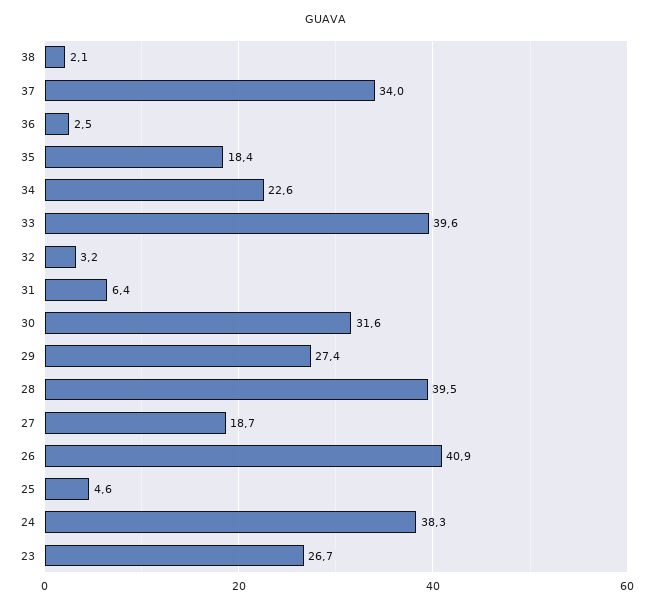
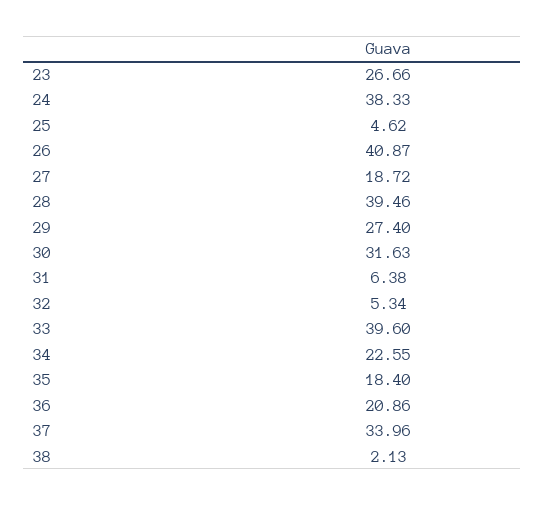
36: 2.5 -> 20.86
32: 3.2 -> 5.34

